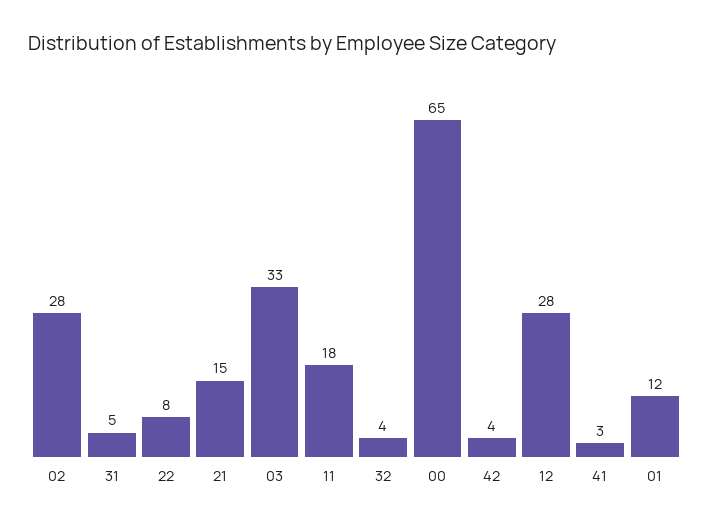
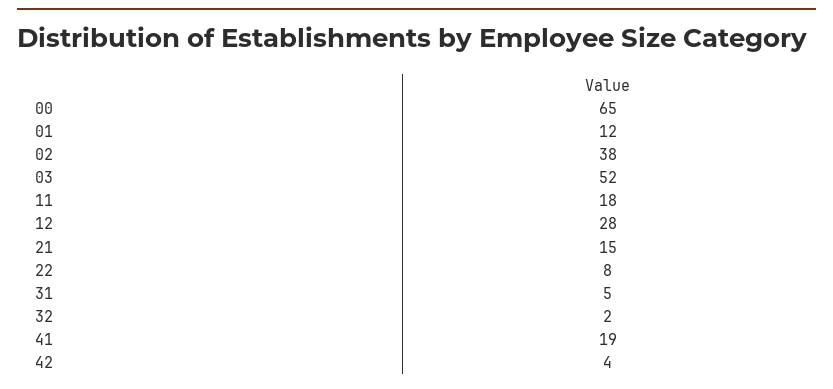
02: 28 -> 38
03: 33 -> 52
32: 4 -> 2
41: 3 -> 19

